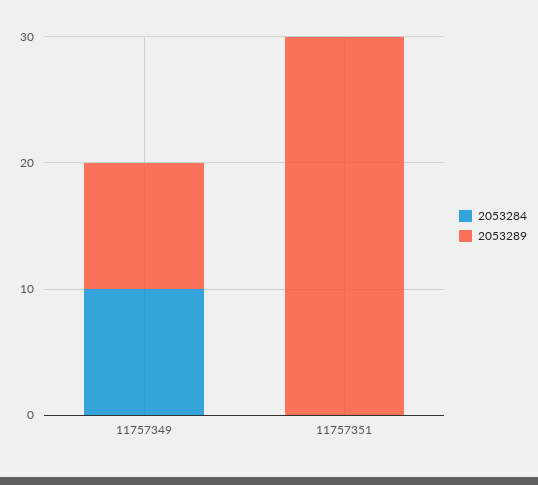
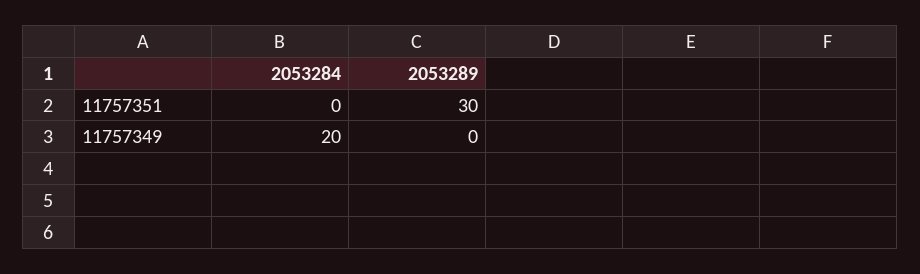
2053284, 11757349: 10 -> 20
2053289, 11757349: 10 -> 0

